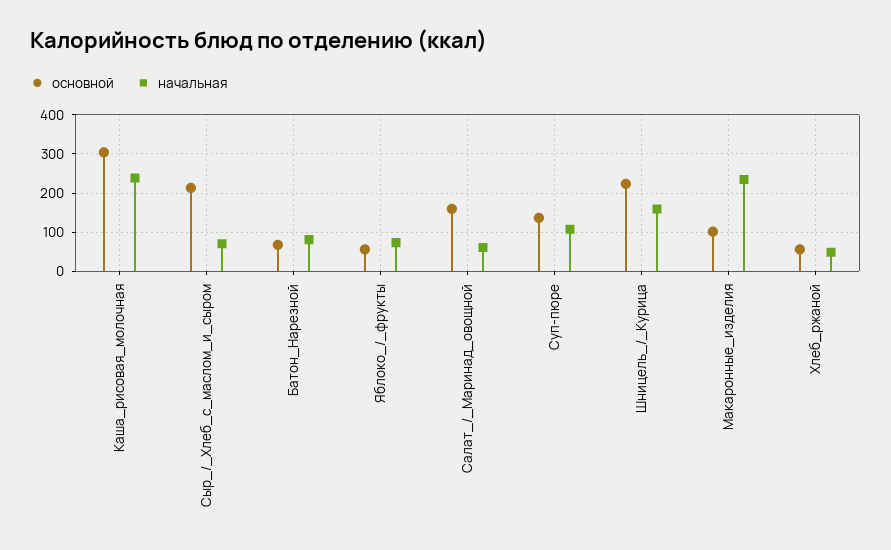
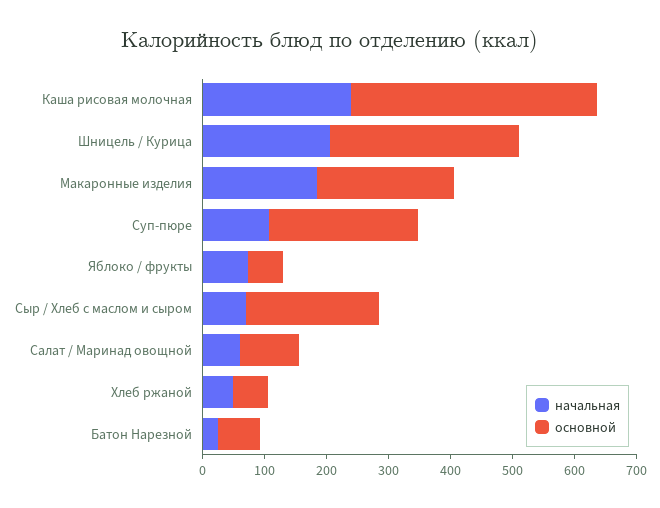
основной, Каша_рисовая_молочная: 300 -> 400
начальная, Батон_Нарезной: 80 -> 20
основной, Салат_/_Маринад_овощной: 160 -> 100
основной, Суп-пюре: 140 -> 240
основной, Шницель_/_Курица: 220 -> 300
начальная, Шницель_/_Курица: 160 -> 200
основной, Макаронные_изделия: 100 -> 220
начальная, Макаронные_изделия: 240 -> 180

